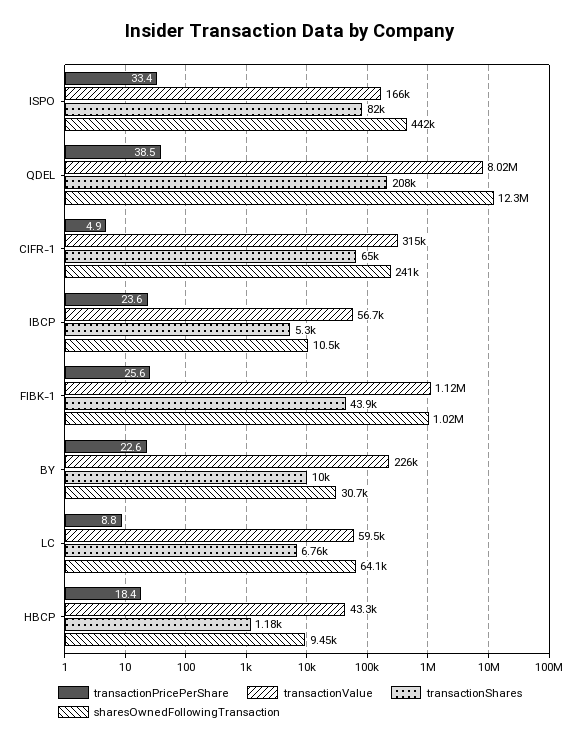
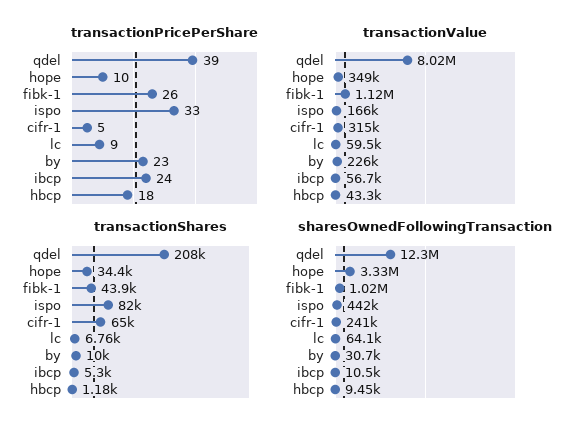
transactionPricePerShare, hope: none -> 10
transactionValue, hope: none -> 349000
transactionShares, hope: none -> 34400
sharesOwnedFollowingTransaction, hope: none -> 3330000

